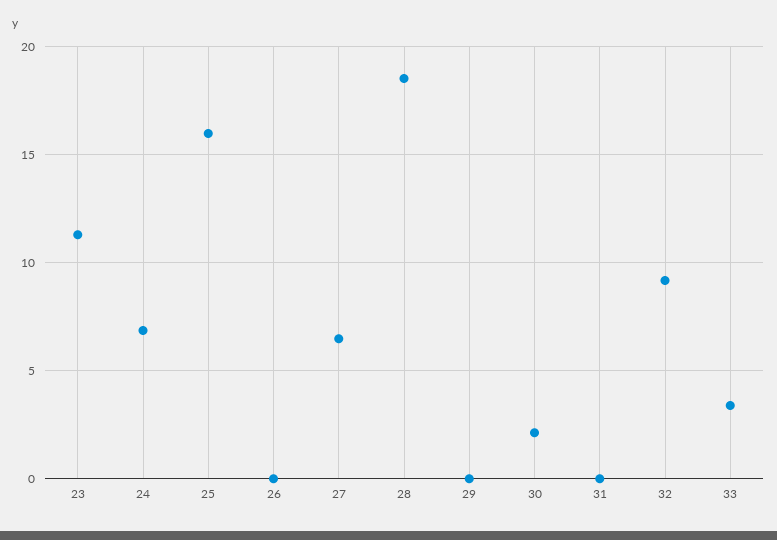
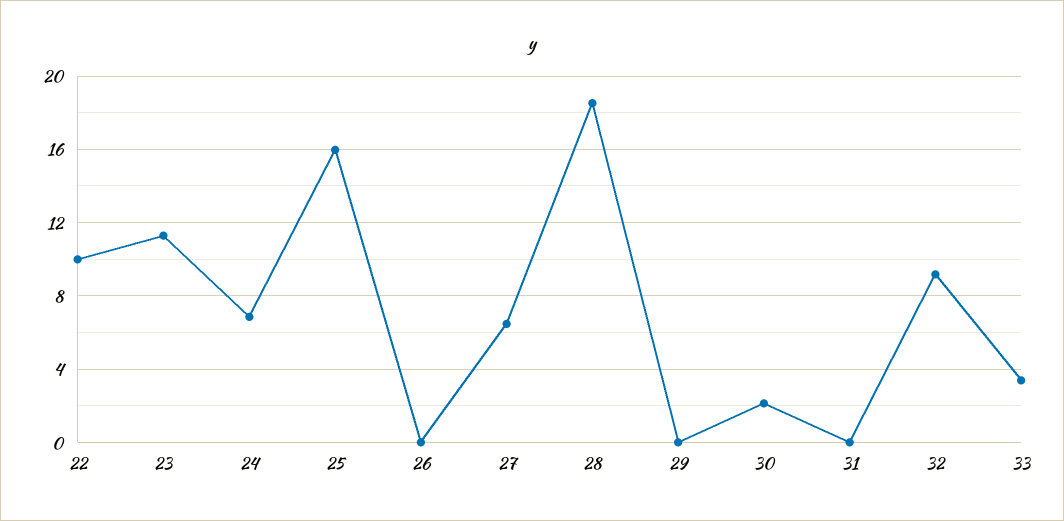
22: none -> 10

